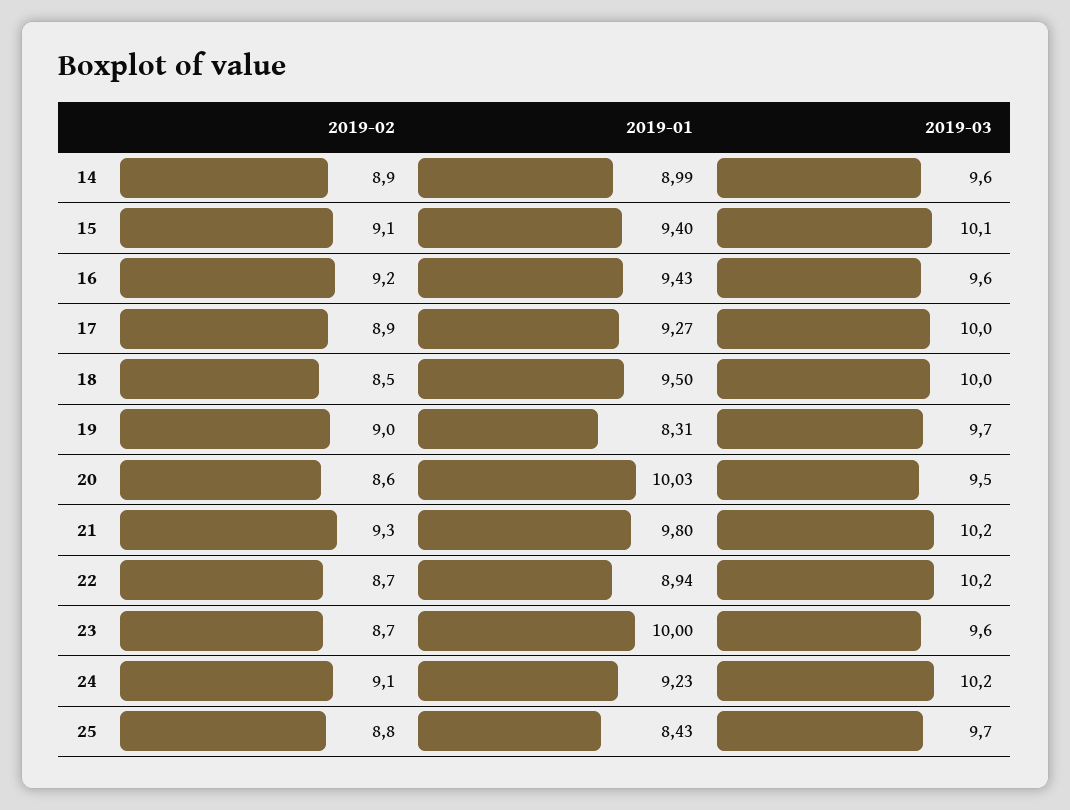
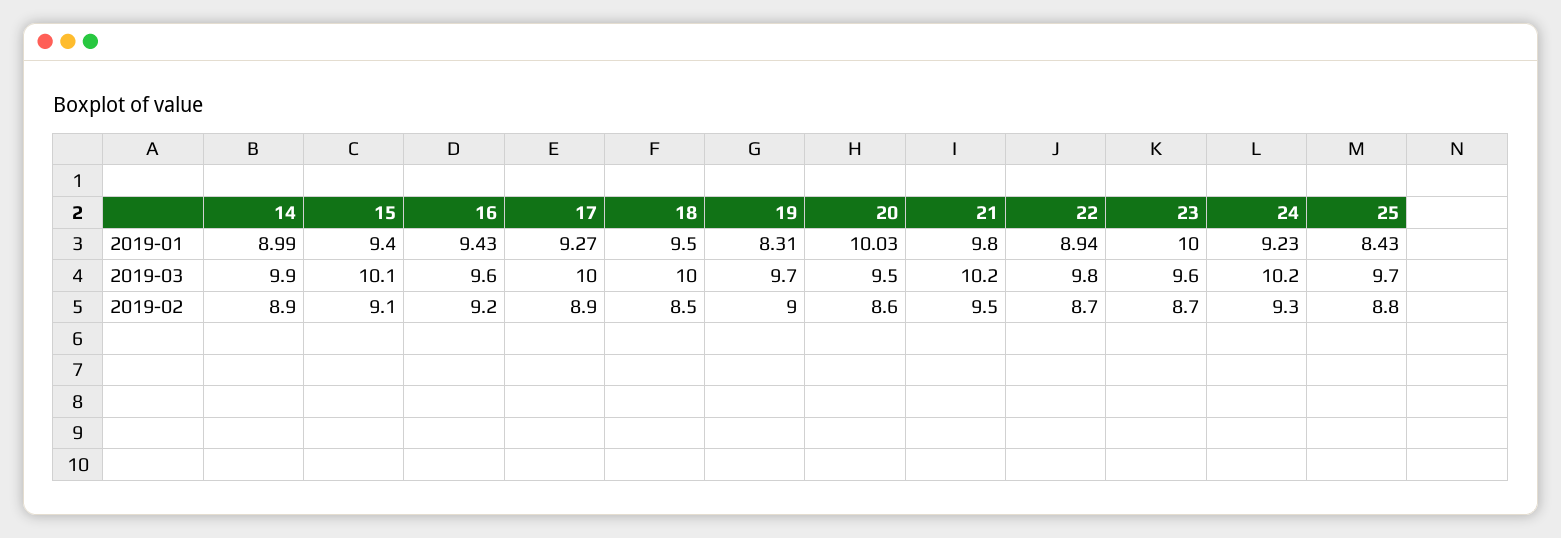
2019-03, 14: 9.6 -> 9.9
2019-02, 21: 9.3 -> 9.5
2019-03, 22: 10.2 -> 9.8
2019-02, 24: 9.1 -> 9.3

